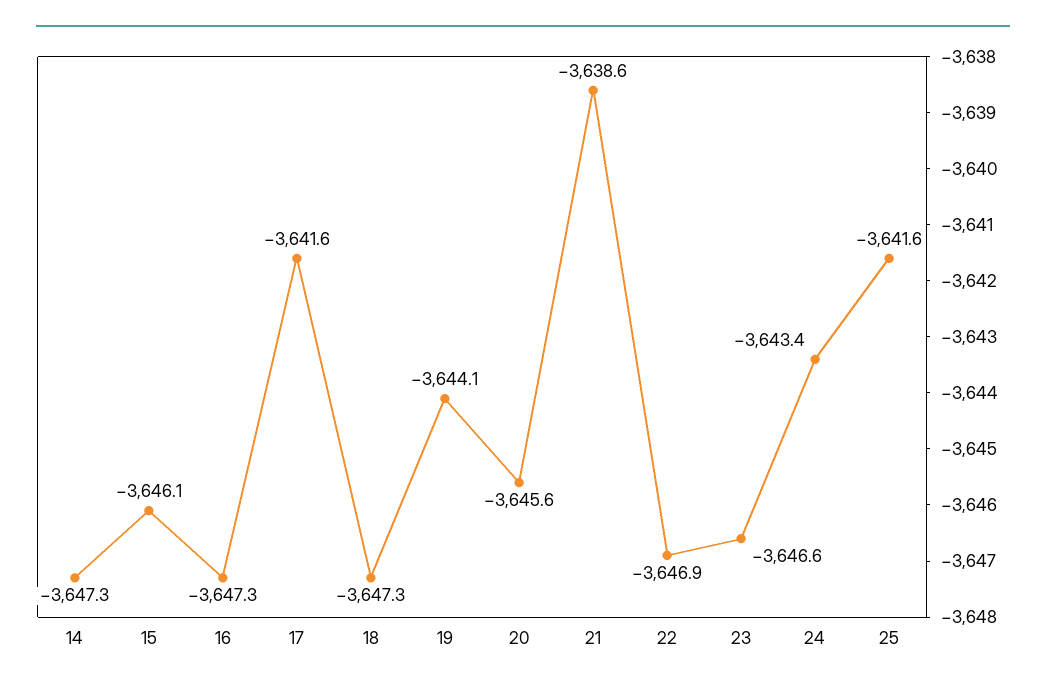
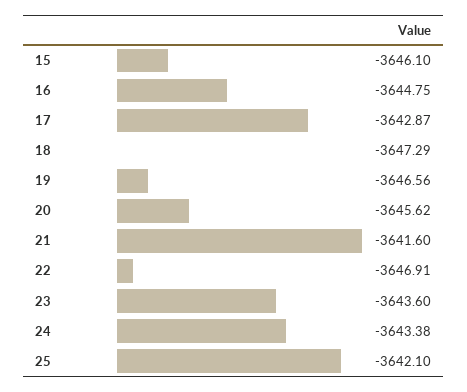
14: -3647.3 -> none
16: -3647.3 -> -3644.75
17: -3641.6 -> -3642.87
19: -3644.1 -> -3646.56
21: -3638.6 -> -3641.6
23: -3646.6 -> -3643.6
25: -3641.6 -> -3642.1

